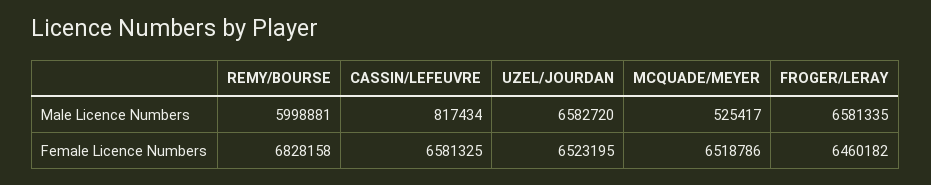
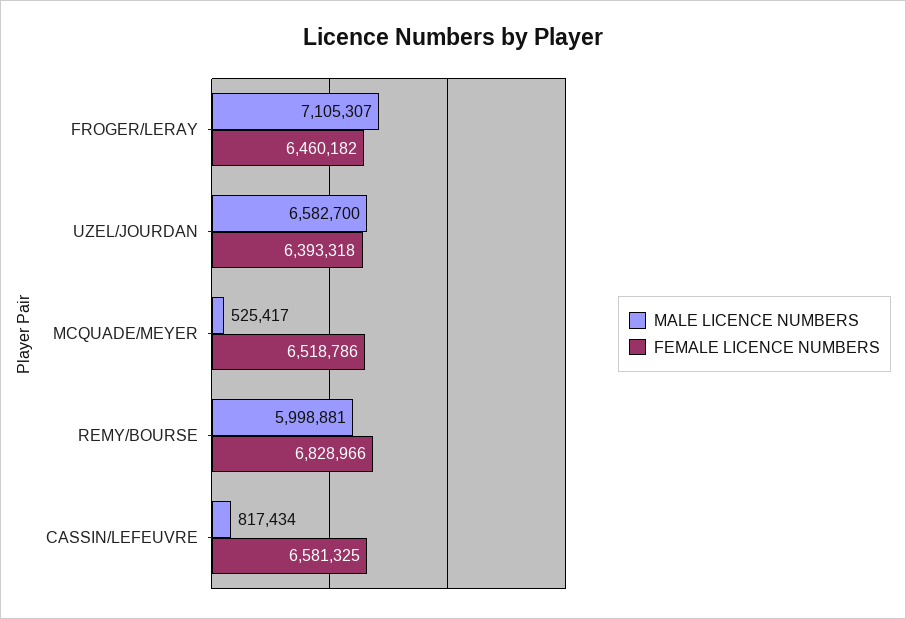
Male Licence Numbers, UZEL/JOURDAN: 6582720 -> 6582700
Male Licence Numbers, FROGER/LERAY: 6581335 -> 7105307
Female Licence Numbers, REMY/BOURSE: 6828158 -> 6828966
Female Licence Numbers, UZEL/JOURDAN: 6523195 -> 6393318

